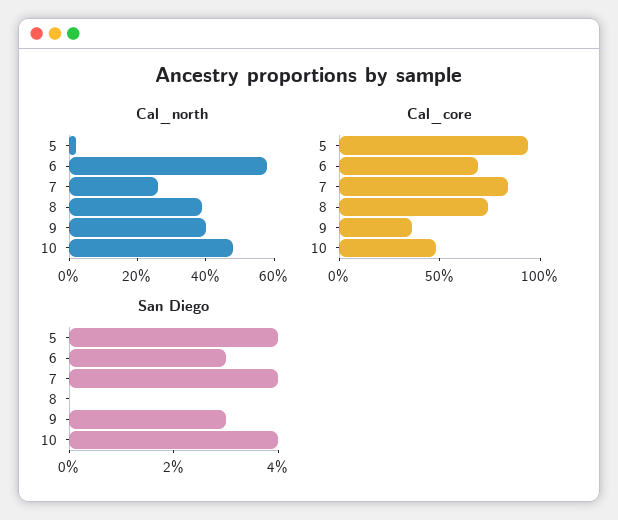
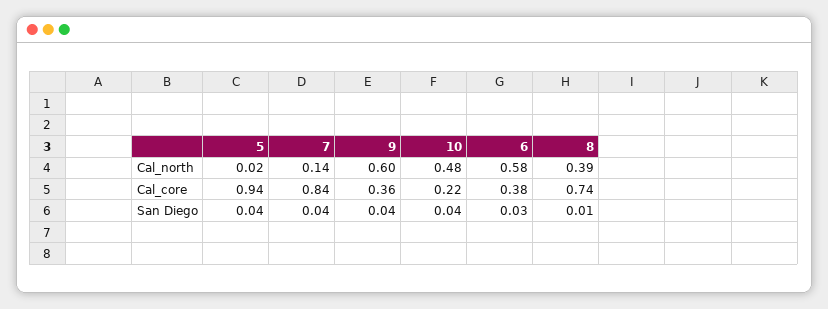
Cal_north, 7: 0.25 -> 0.14
Cal_north, 9: 0.4 -> 0.6
Cal_core, 6: 0.7 -> 0.38
Cal_core, 10: 0.5 -> 0.22
San Diego, 8: 0 -> 0.01
San Diego, 9: 0.03 -> 0.04

